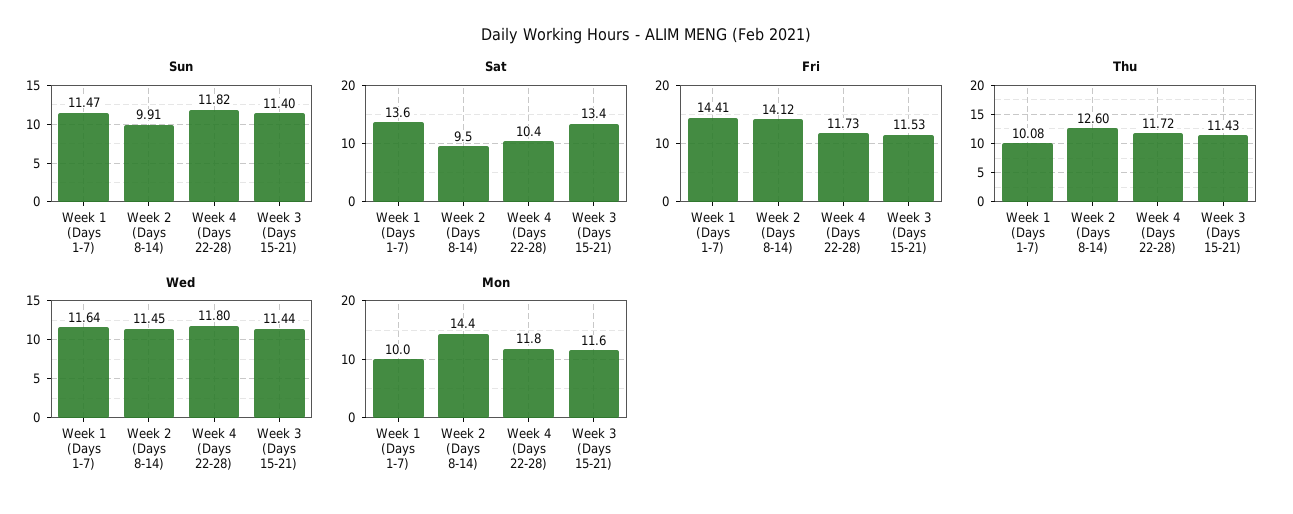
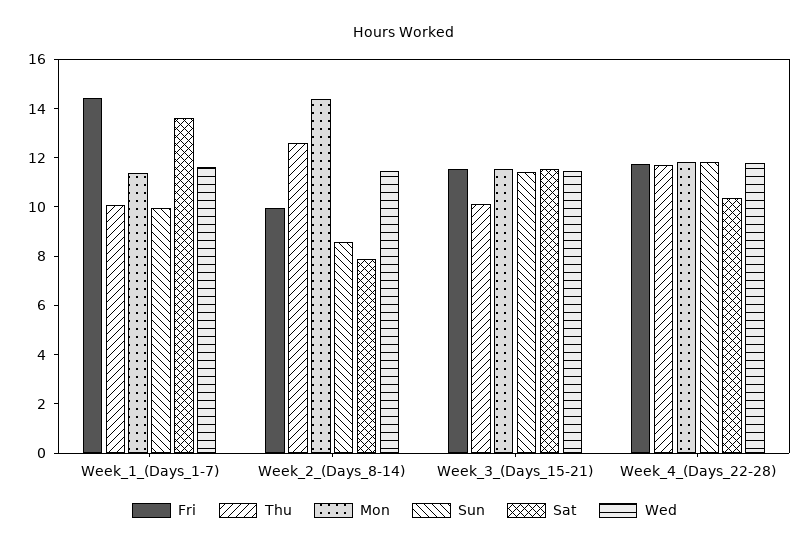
Sun, Week 1 (Days 1-7): 11.47 -> 10
Sun, Week 2 (Days 8-14): 9.91 -> 8.5
Sat, Week 2 (Days 8-14): 9.5 -> 8
Sat, Week 3 (Days 15-21): 13.4 -> 11.5
Fri, Week 2 (Days 8-14): 14.12 -> 10
Thu, Week 3 (Days 15-21): 11.43 -> 10
Mon, Week 1 (Days 1-7): 10 -> 11.5

